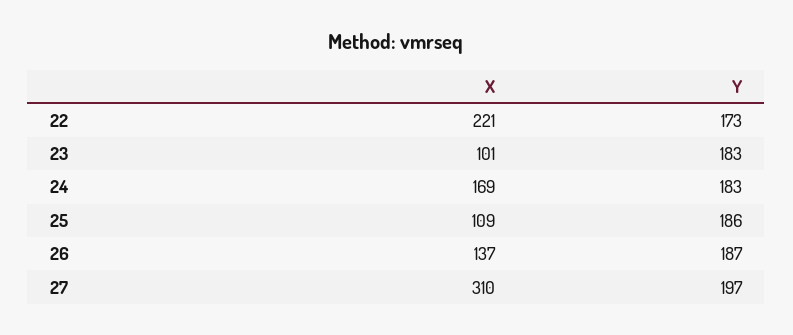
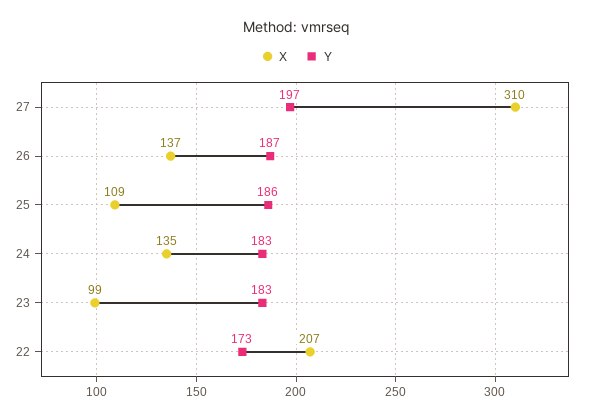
X, 22: 221 -> 207
X, 23: 101 -> 99
X, 24: 169 -> 135

